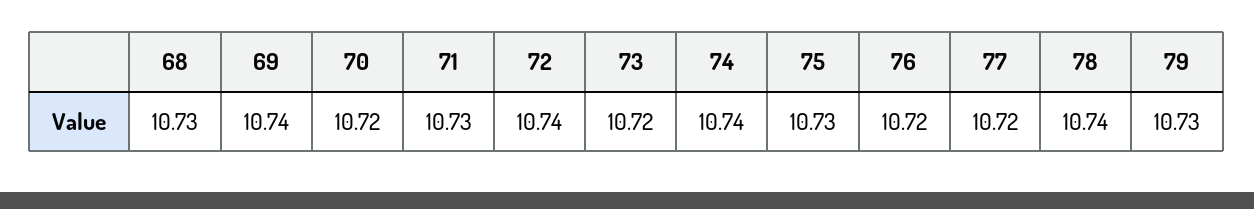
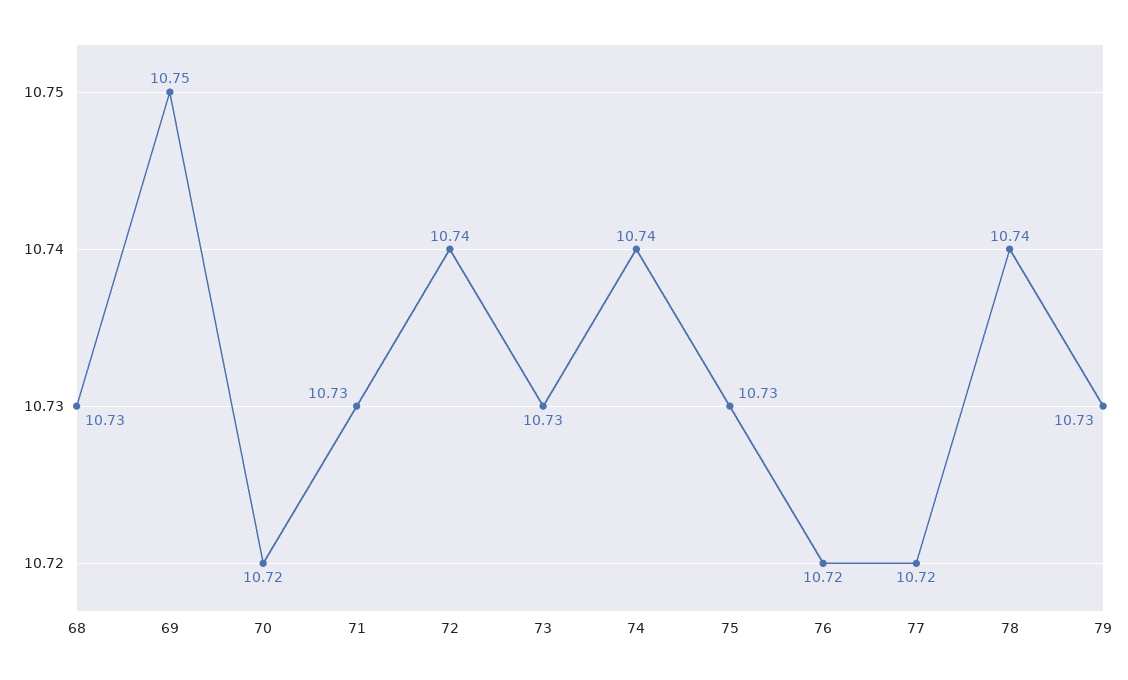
69: 10.74 -> 10.75
73: 10.72 -> 10.73

